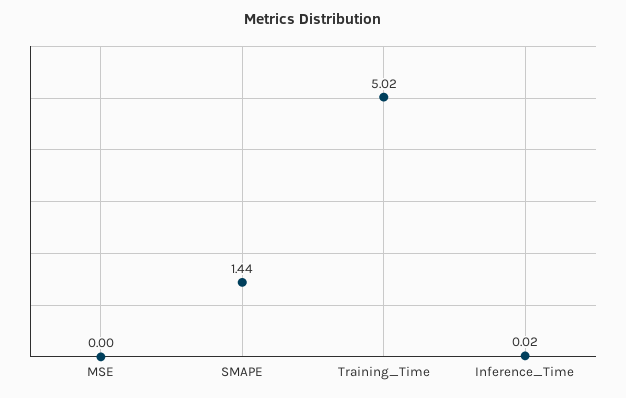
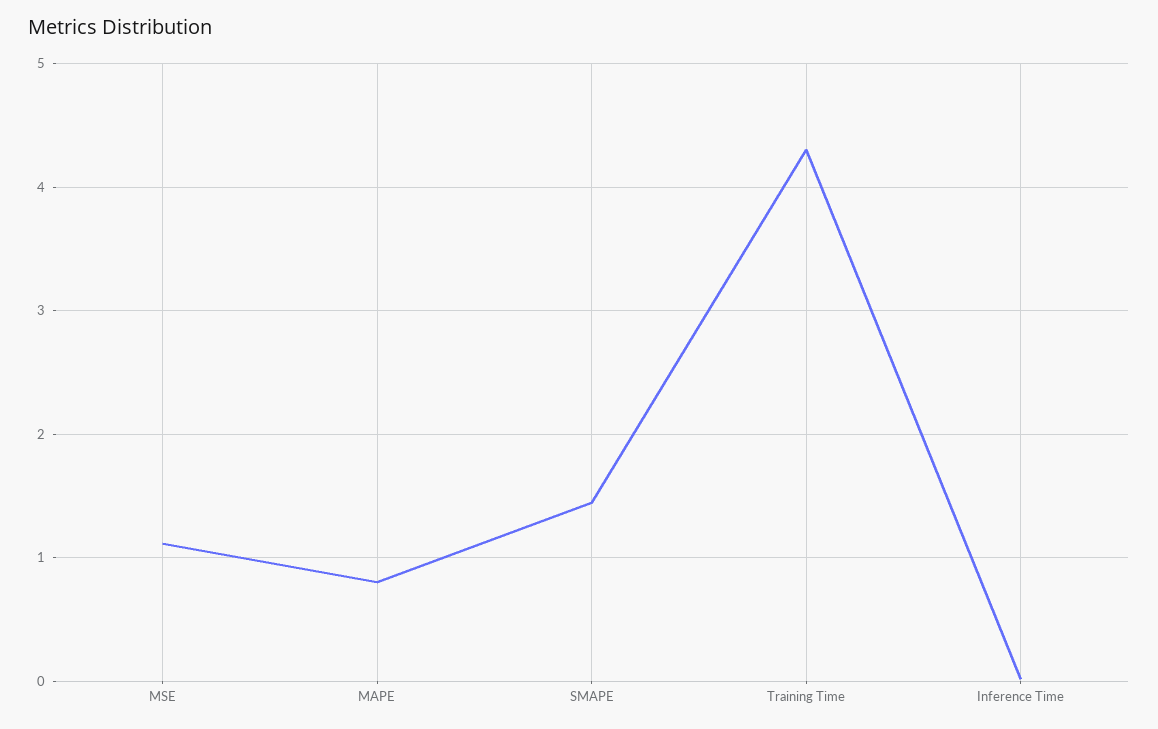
MSE: 0 -> 1.1
Training_Time: 5.02 -> 4.3
MAPE: none -> 0.8

